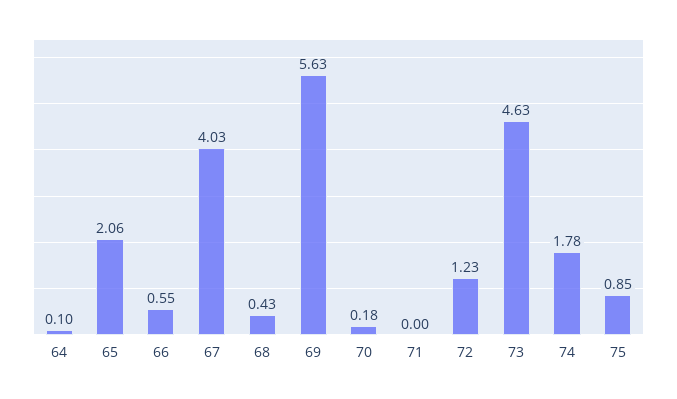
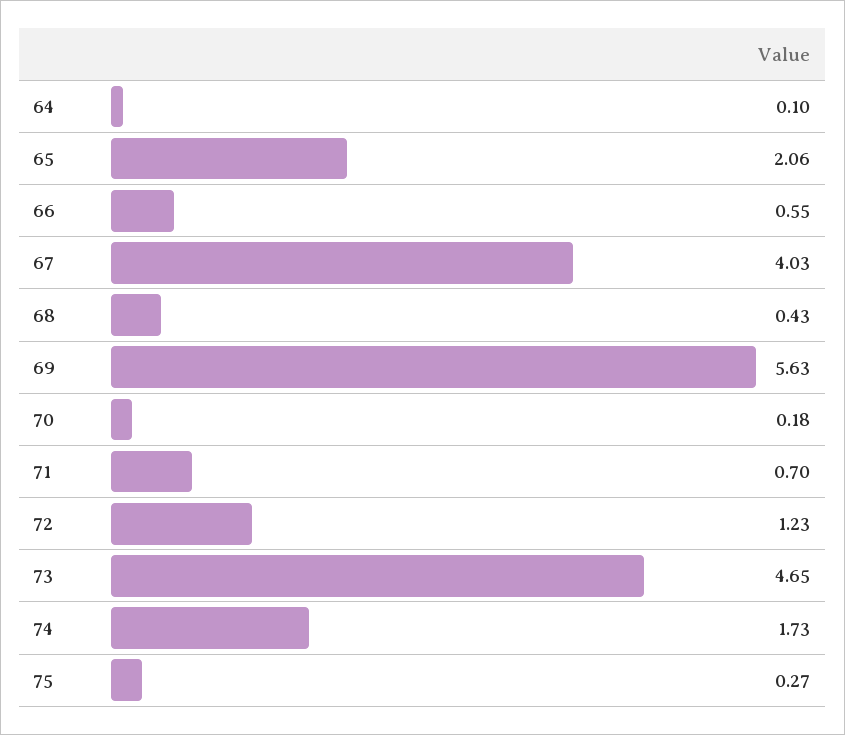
71: 0 -> 0.7
73: 4.63 -> 4.65
74: 1.78 -> 1.73
75: 0.85 -> 0.27

